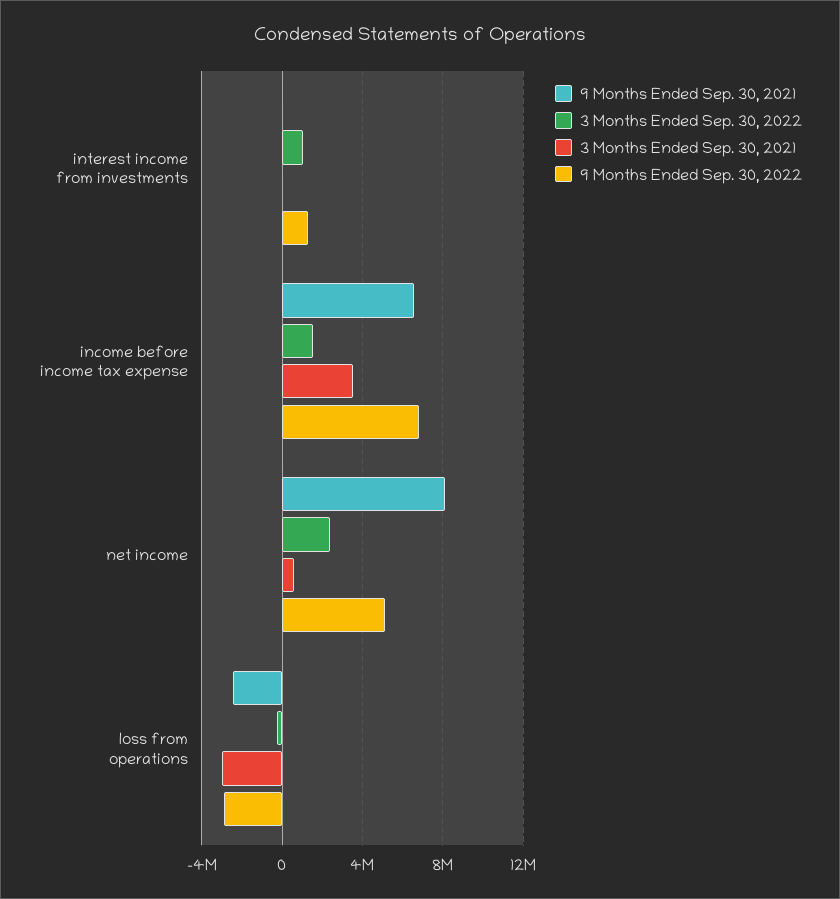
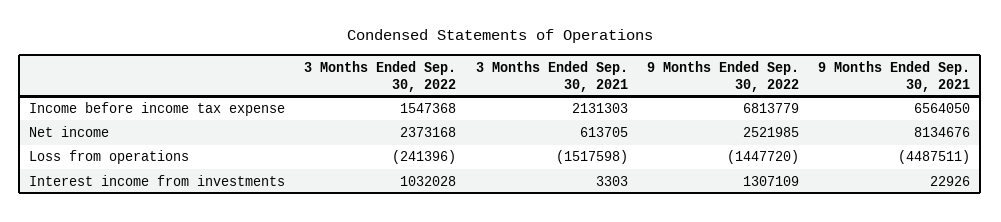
3 Months Ended Sep. 30, 2021, income before income tax expense: 3500000 -> 2131303
9 Months Ended Sep. 30, 2022, net income: 5000000 -> 2521985
9 Months Ended Sep. 30, 2021, loss from operations: -2500000 -> -4487511
3 Months Ended Sep. 30, 2021, loss from operations: -3000000 -> -1517598
9 Months Ended Sep. 30, 2022, loss from operations: -3000000 -> -1447720

